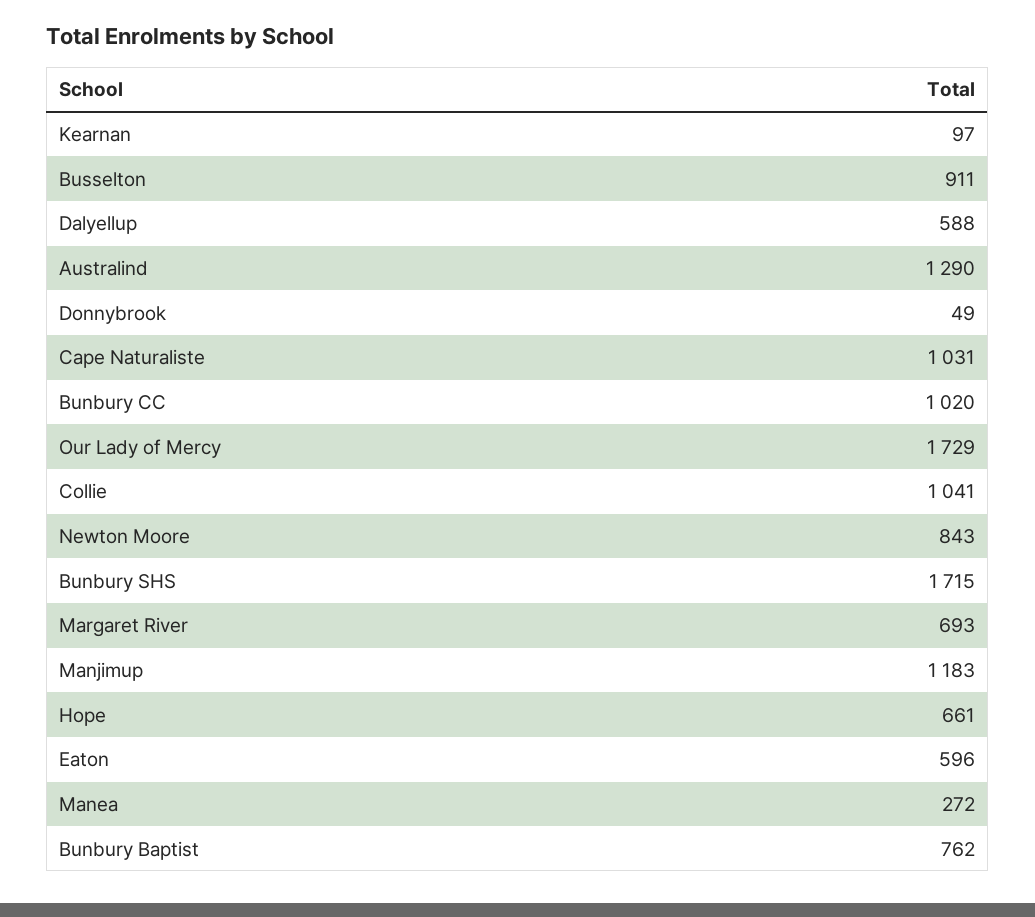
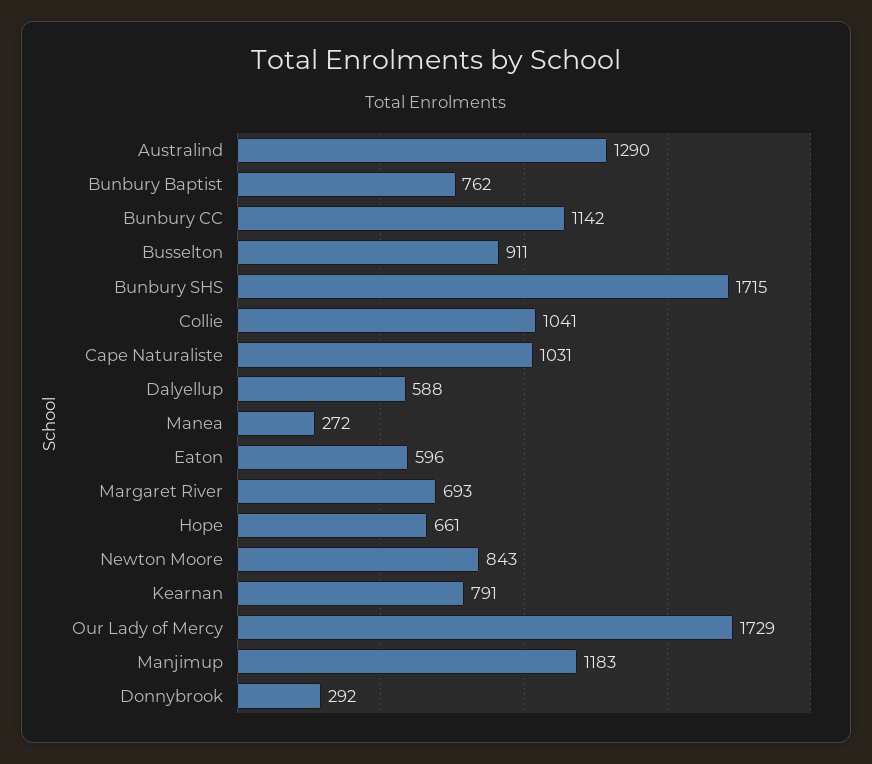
Kearnan: 97 -> 791
Donnybrook: 49 -> 292
Bunbury CC: 1020 -> 1142

